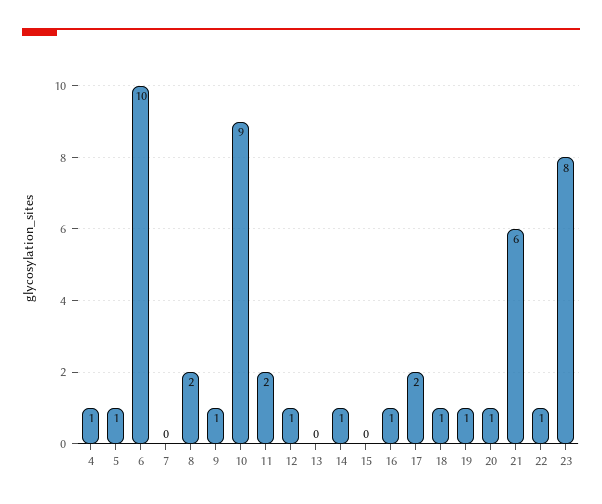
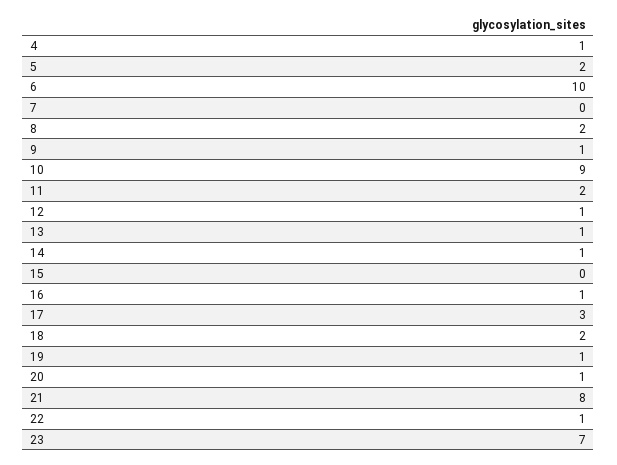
5: 1 -> 2
13: 0 -> 1
17: 2 -> 3
18: 1 -> 2
21: 6 -> 8
23: 8 -> 7

